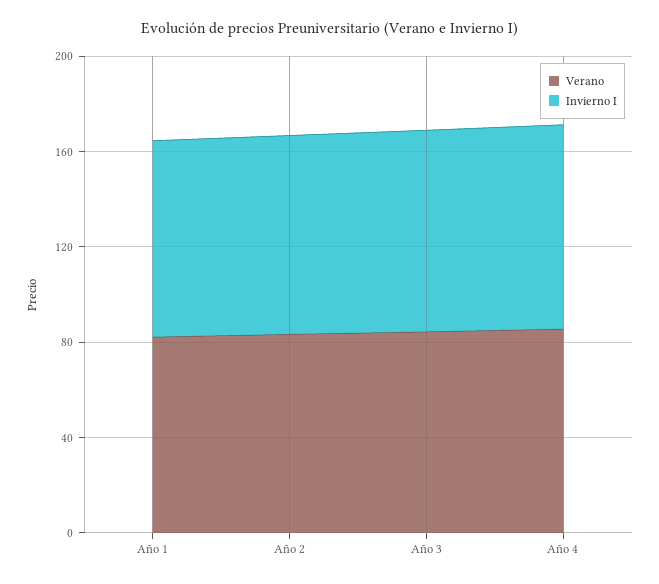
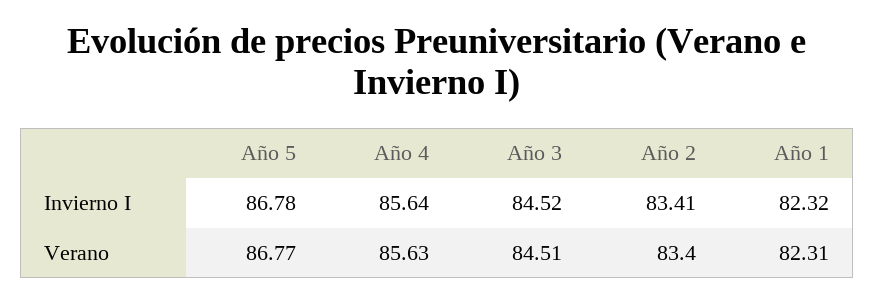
Invierno I, Año 5: none -> 86.78
Verano, Año 5: none -> 86.77

